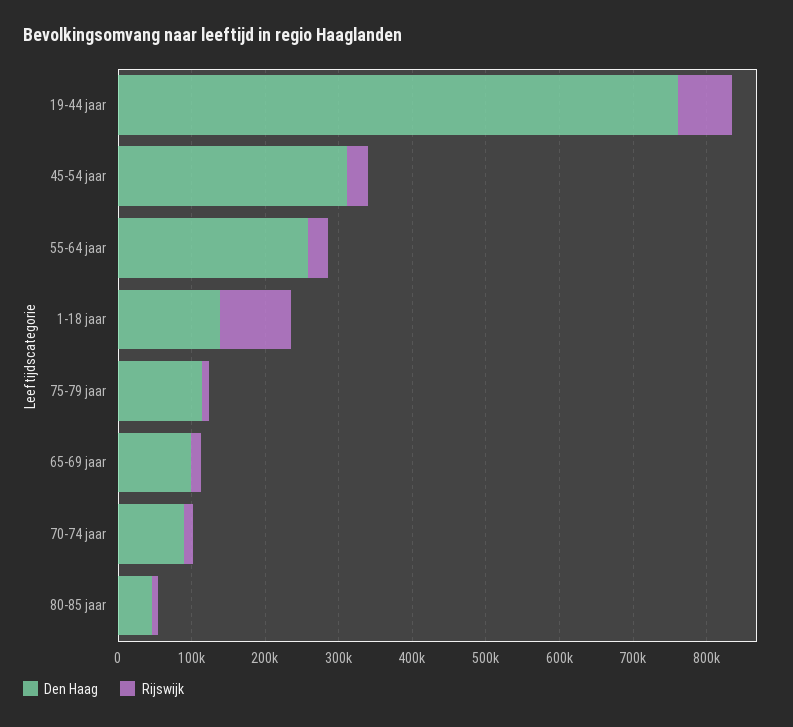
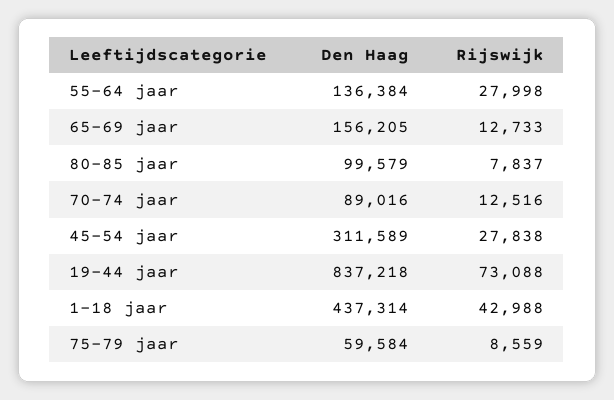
Den Haag, 19-44 jaar: 760000 -> 837218
Den Haag, 55-64 jaar: 260000 -> 136384
Den Haag, 1-18 jaar: 140000 -> 437314
Rijswijk, 1-18 jaar: 100000 -> 42988
Den Haag, 75-79 jaar: 120000 -> 59584
Den Haag, 65-69 jaar: 100000 -> 156205
Den Haag, 80-85 jaar: 40000 -> 99579

